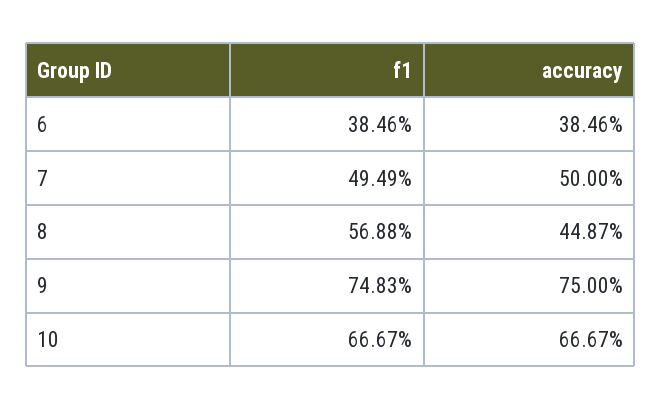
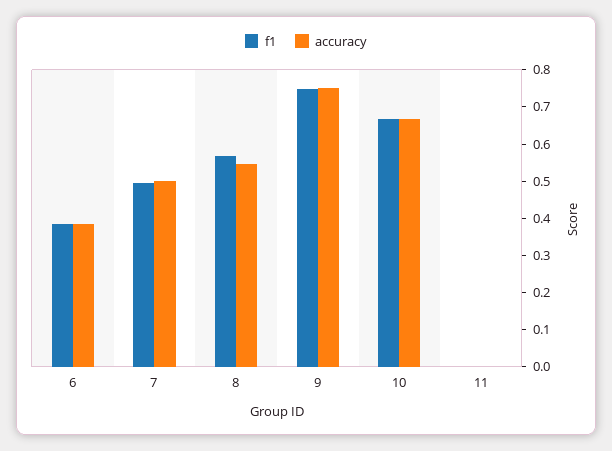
accuracy, 8: 0.4487 -> 0.55
f1, 11: none -> 0
accuracy, 11: none -> 0

